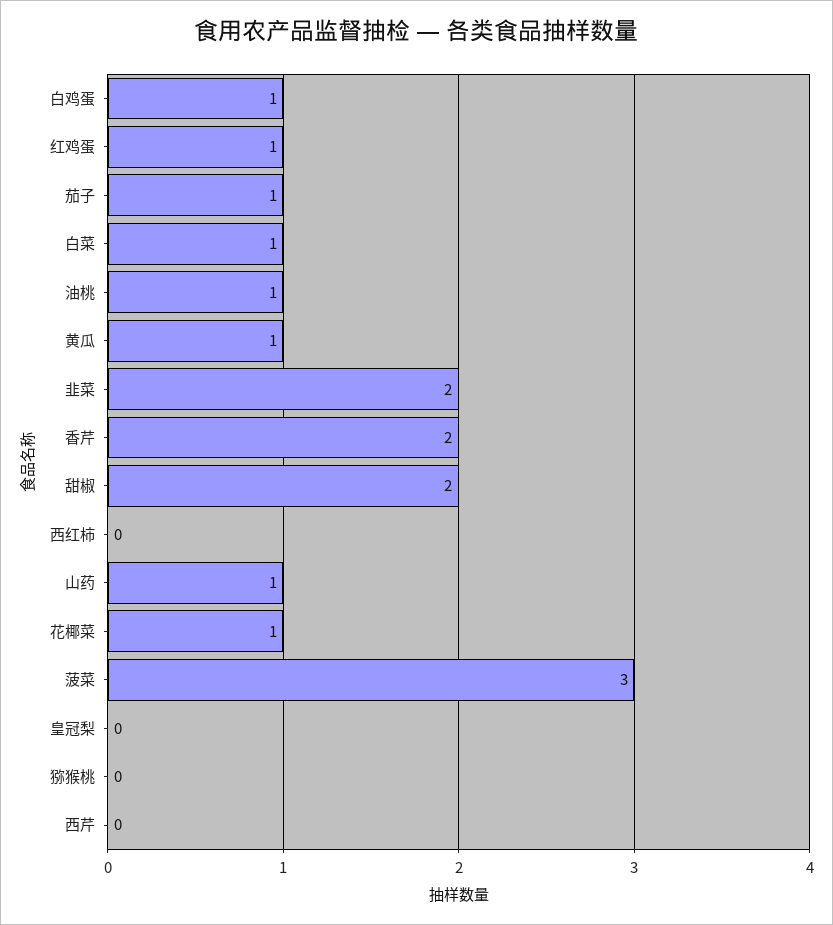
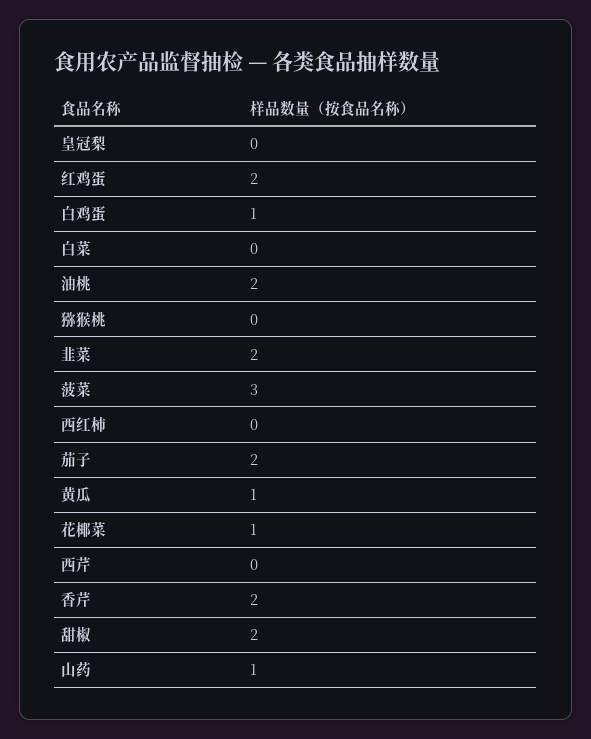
红鸡蛋: 1 -> 2
茄子: 1 -> 2
白菜: 1 -> 0
油桃: 1 -> 2

